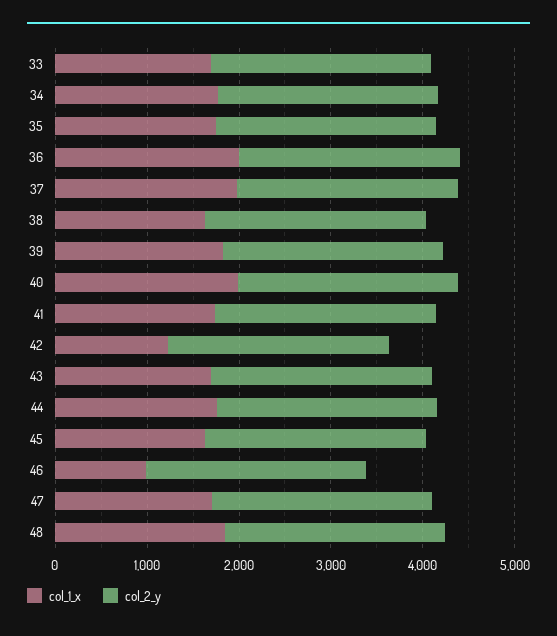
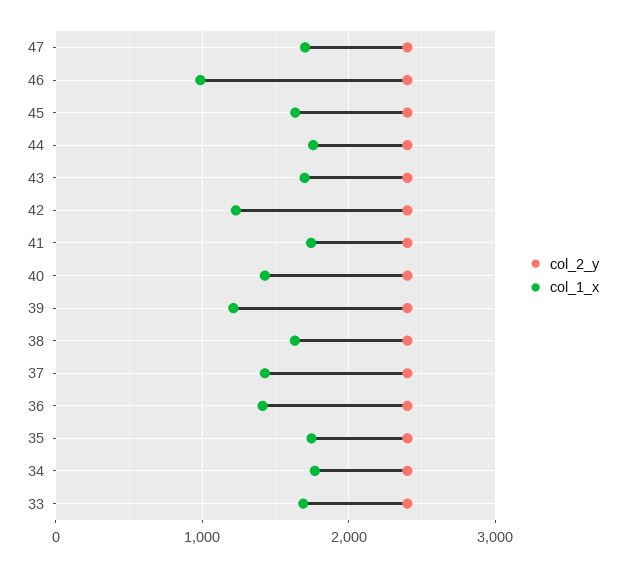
col_1_x, 36: 2000 -> 1400
col_1_x, 37: 2000 -> 1400
col_1_x, 39: 1800 -> 1200
col_1_x, 40: 2000 -> 1400
col_1_x, 48: 1800 -> none
col_2_y, 48: 2400 -> none

